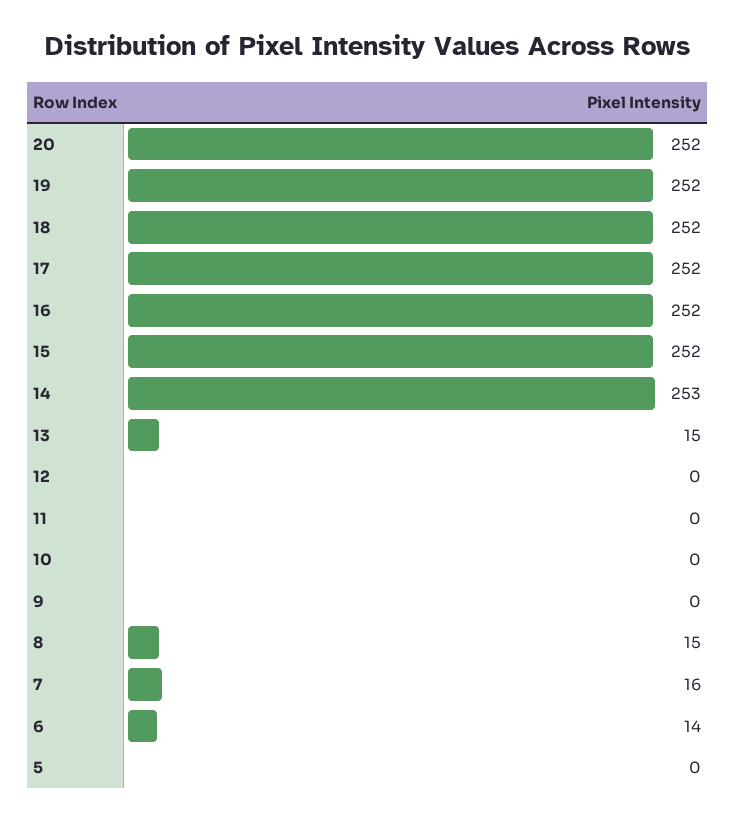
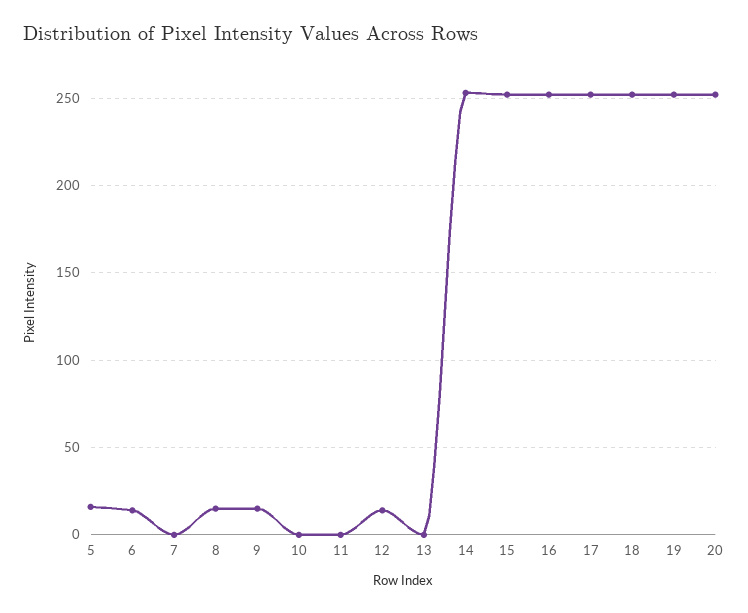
13: 15 -> 0
12: 0 -> 15
9: 0 -> 15
7: 16 -> 0
5: 0 -> 15

